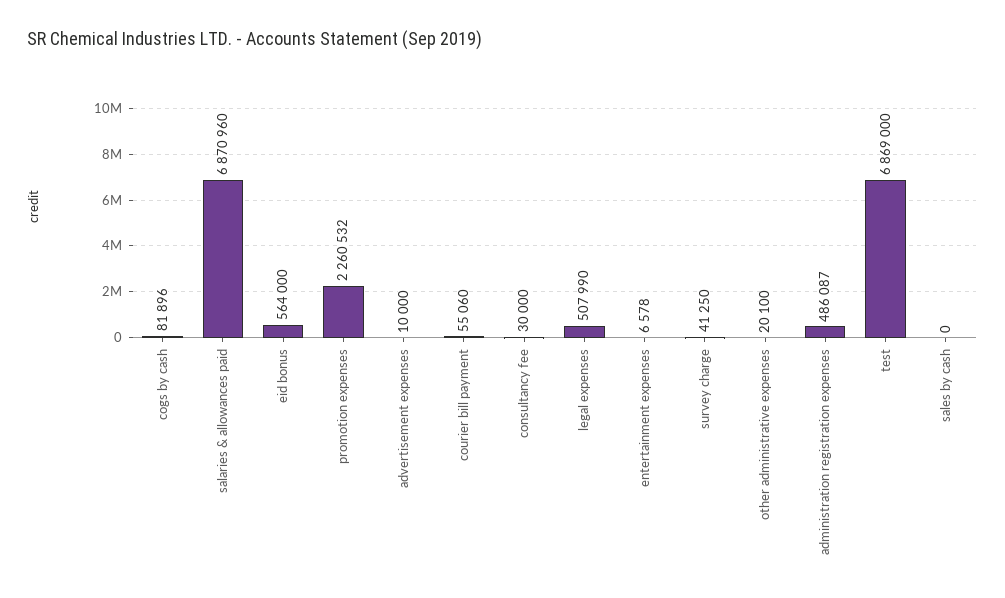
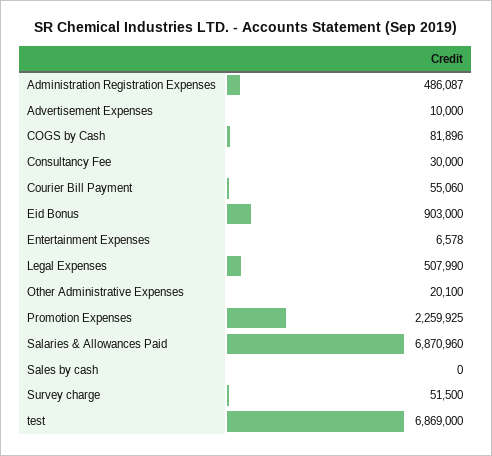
eid bonus: 564000 -> 903000
promotion expenses: 2260532 -> 2259925
survey charge: 41250 -> 51500

